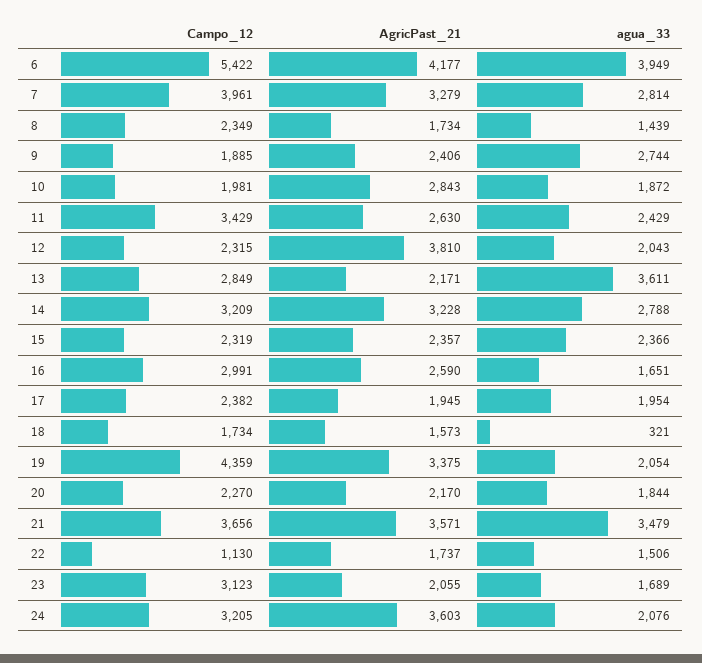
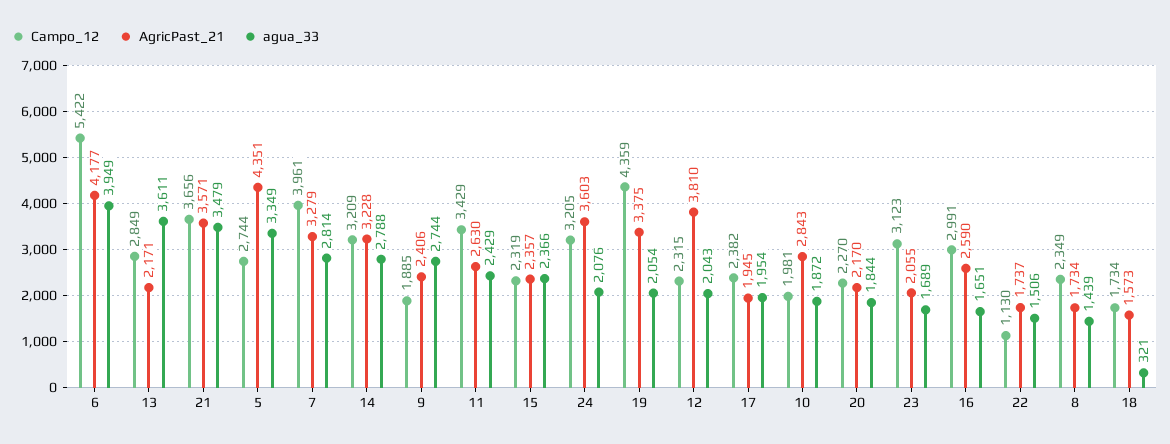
Campo_12, 5: none -> 2744
AgricPast_21, 5: none -> 4351
agua_33, 5: none -> 3349

